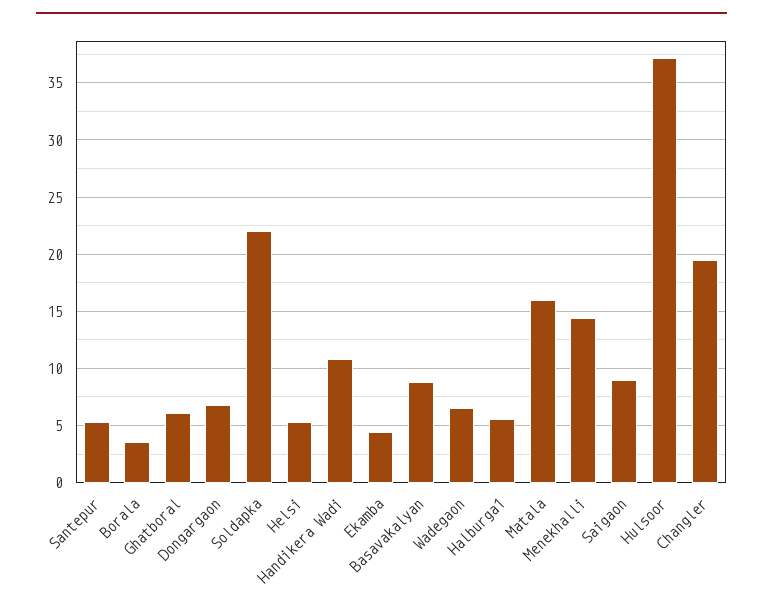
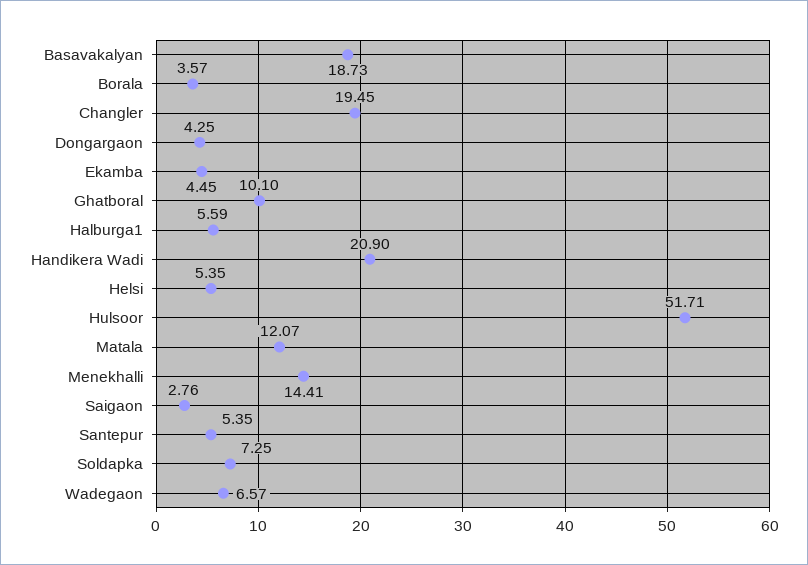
Ghatboral: 6 -> 10.1
Dongargaon: 7 -> 4.25
Soldapka: 22 -> 7.25
Handikera Wadi: 11 -> 20.9
Basavakalyan: 9 -> 18.73
Matala: 16 -> 12.07
Saigaon: 9 -> 2.76
Hulsoor: 37 -> 51.71

